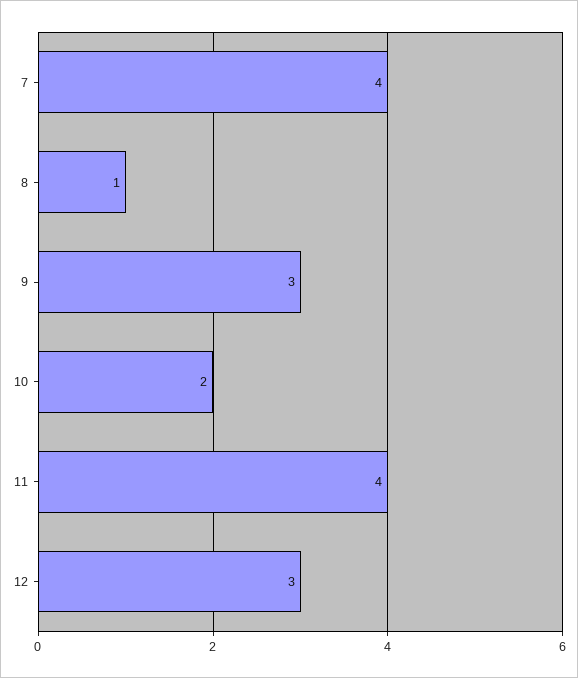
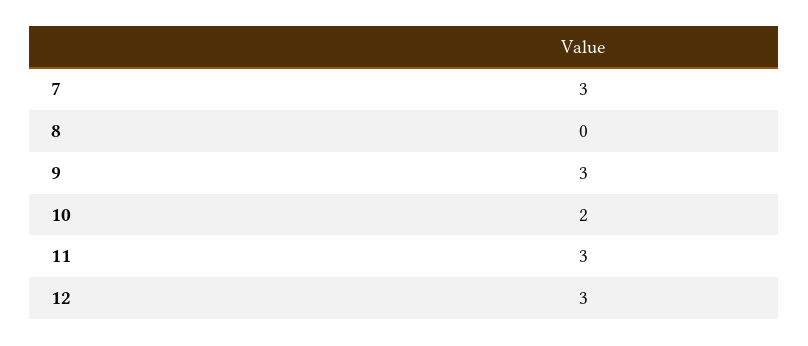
7: 4 -> 3
8: 1 -> 0
11: 4 -> 3

